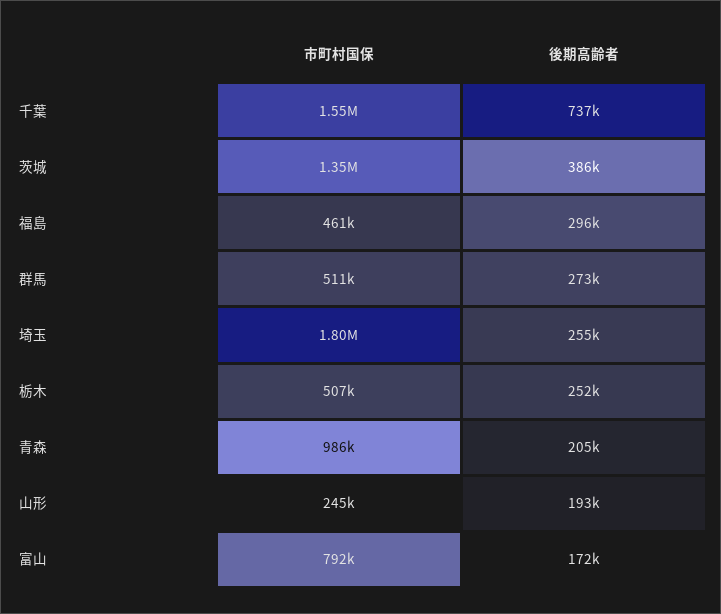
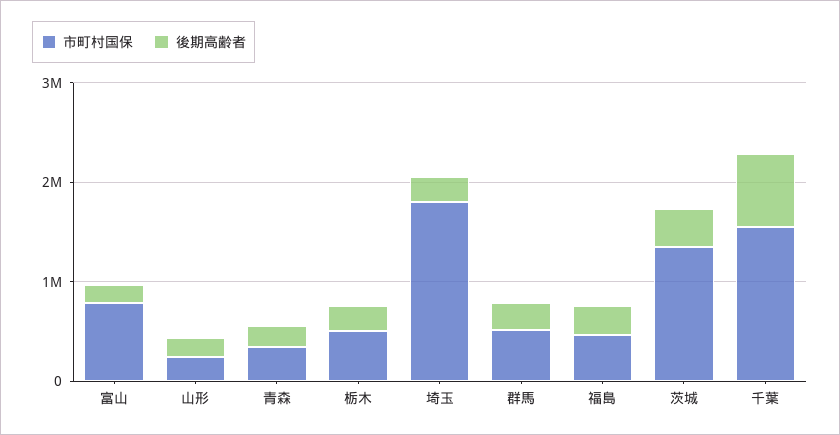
市町村国保, 青森: 986000 -> 400000

